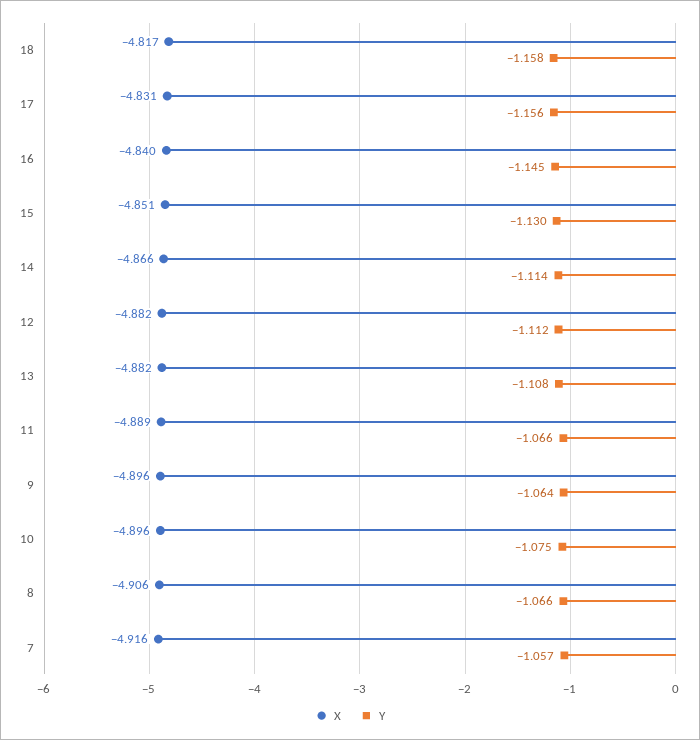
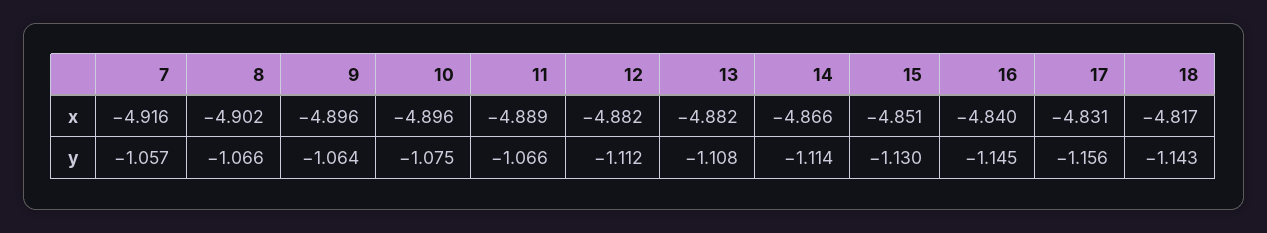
Y, 18: -1.158 -> -1.143
X, 8: -4.906 -> -4.902

